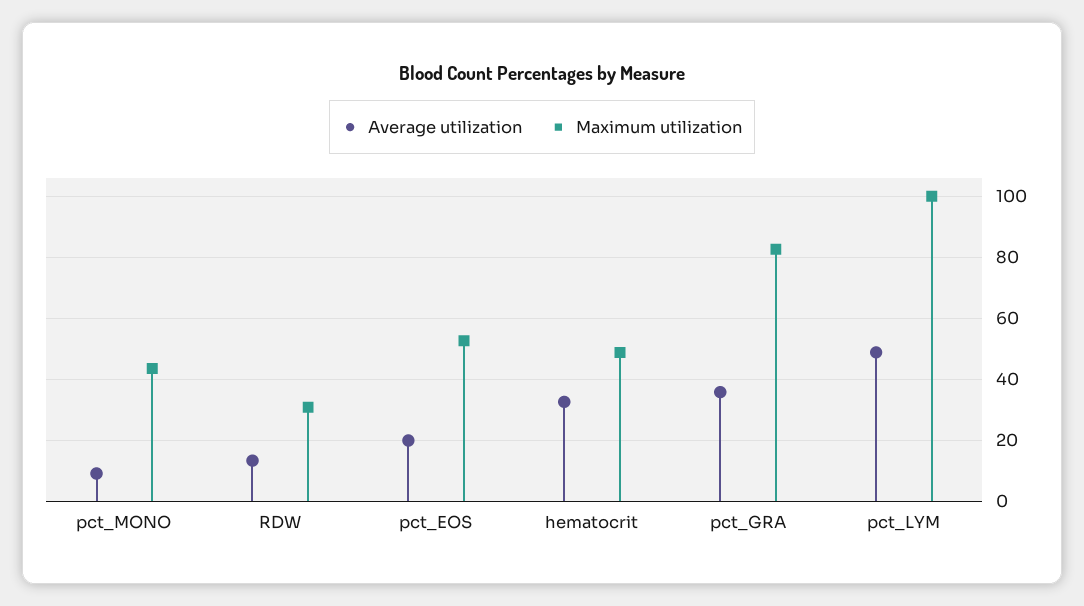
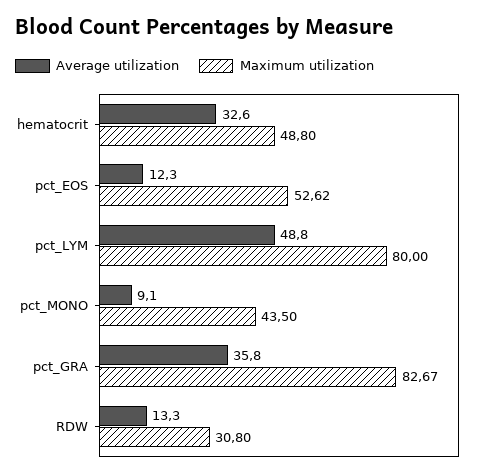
Average utilization, pct_EOS: 20 -> 12.3
Maximum utilization, pct_LYM: 100 -> 80

